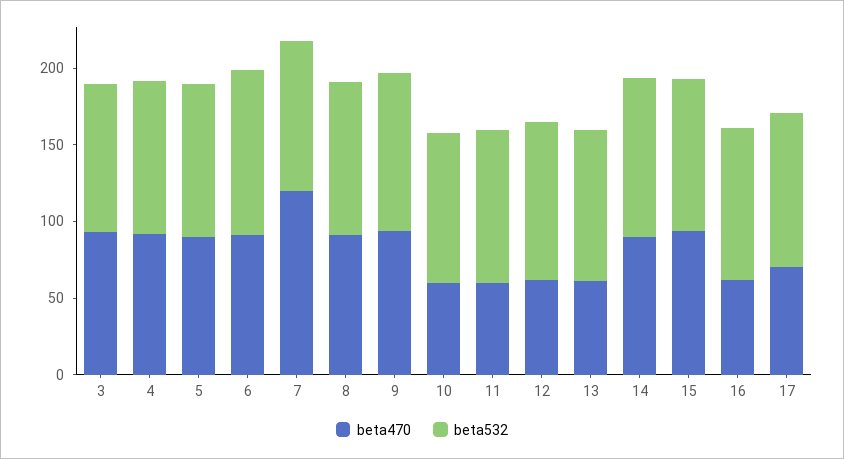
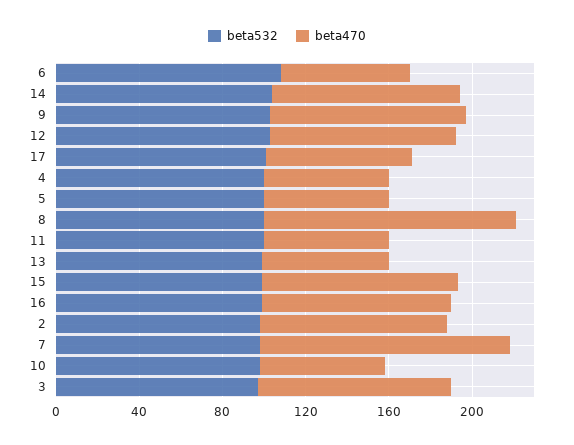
beta470, 4: 90 -> 60
beta470, 5: 90 -> 60
beta470, 6: 90 -> 60
beta470, 8: 90 -> 120
beta470, 12: 60 -> 90
beta470, 16: 60 -> 90
beta532, 2: none -> 100
beta470, 2: none -> 90

